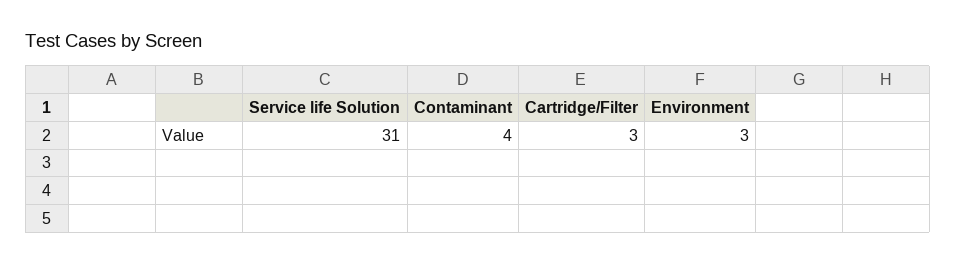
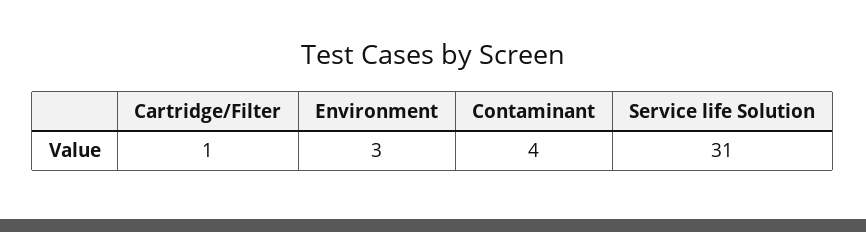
Cartridge/Filter: 3 -> 1

